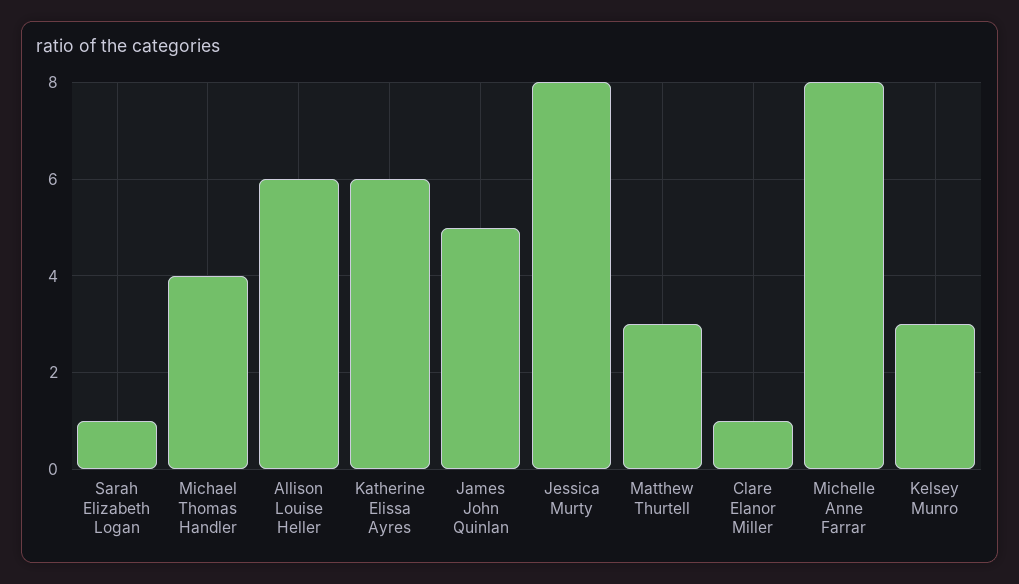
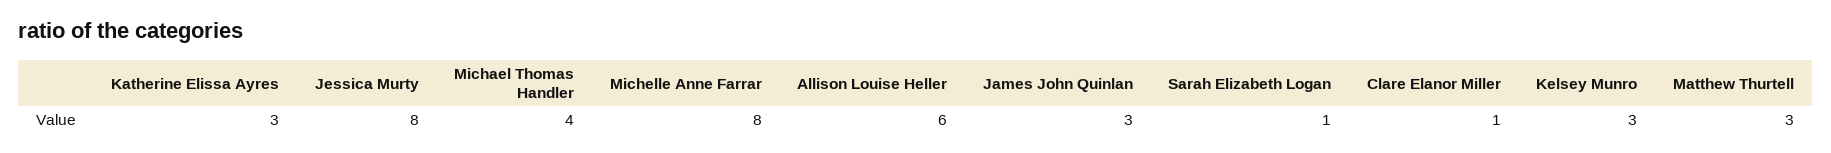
Katherine Elissa Ayres: 6 -> 3
James John Quinlan: 5 -> 3

